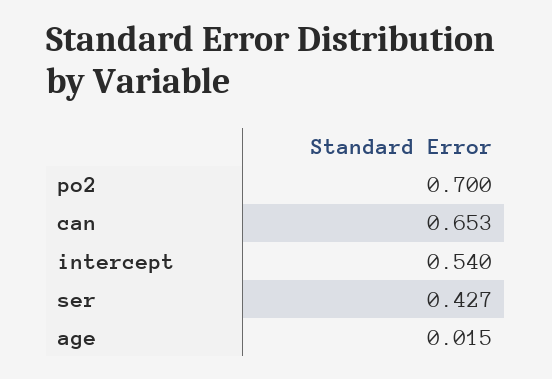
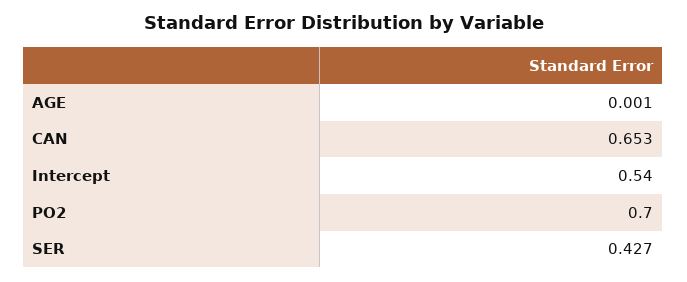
age: 0.015 -> 0.001

